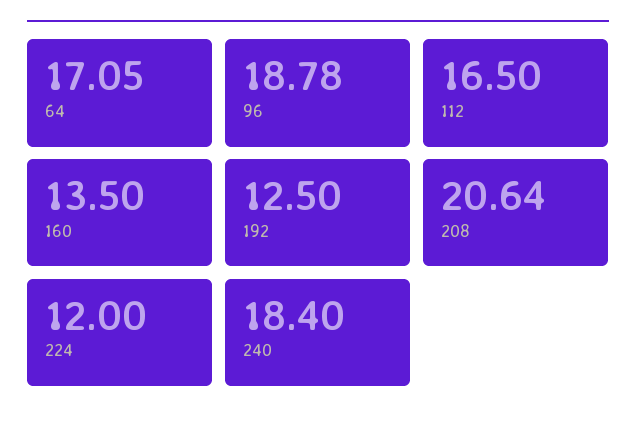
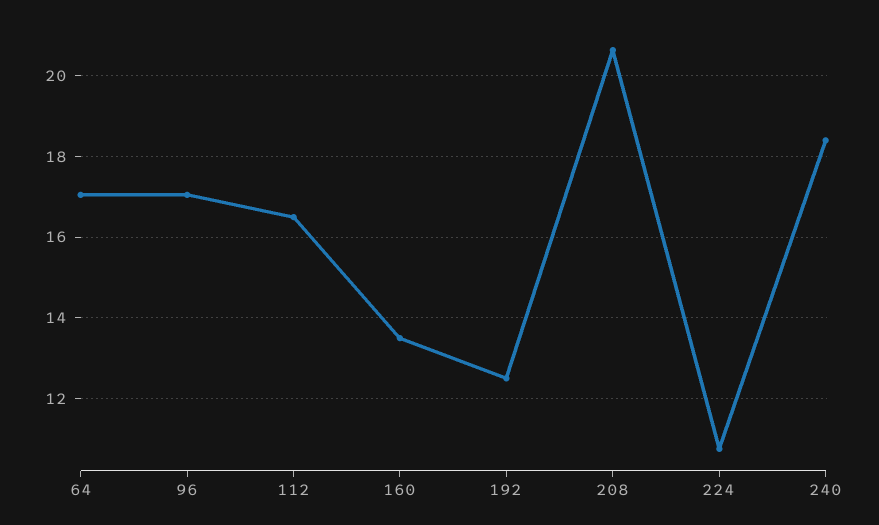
96: 18.78 -> 17
224: 12 -> 10.8

